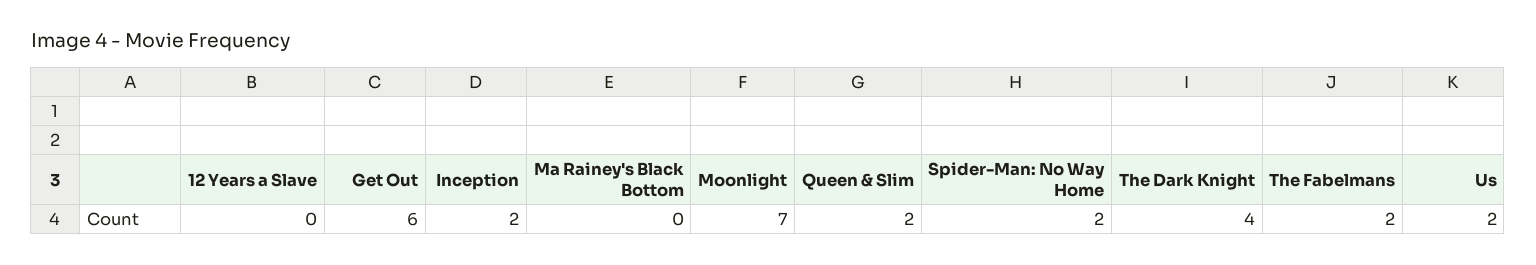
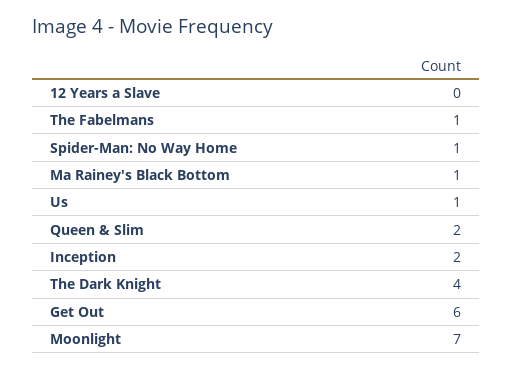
Ma Rainey's Black Bottom: 0 -> 1
Spider-Man: No Way Home: 2 -> 1
The Fabelmans: 2 -> 1
Us: 2 -> 1

